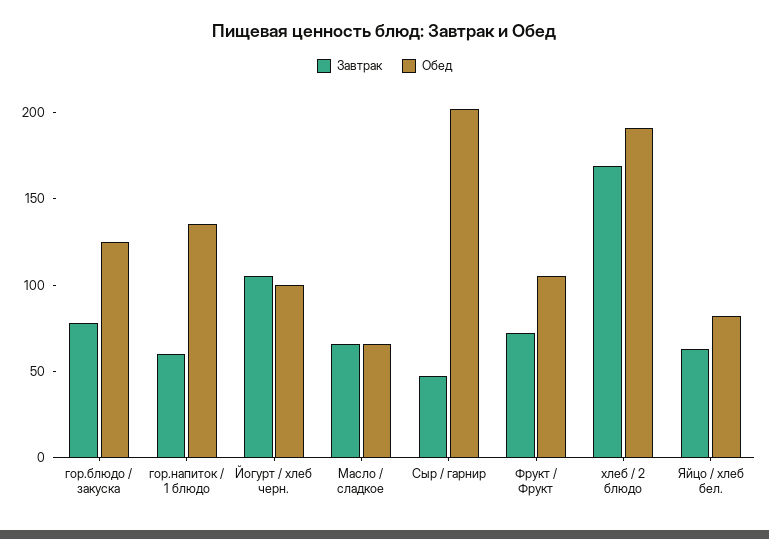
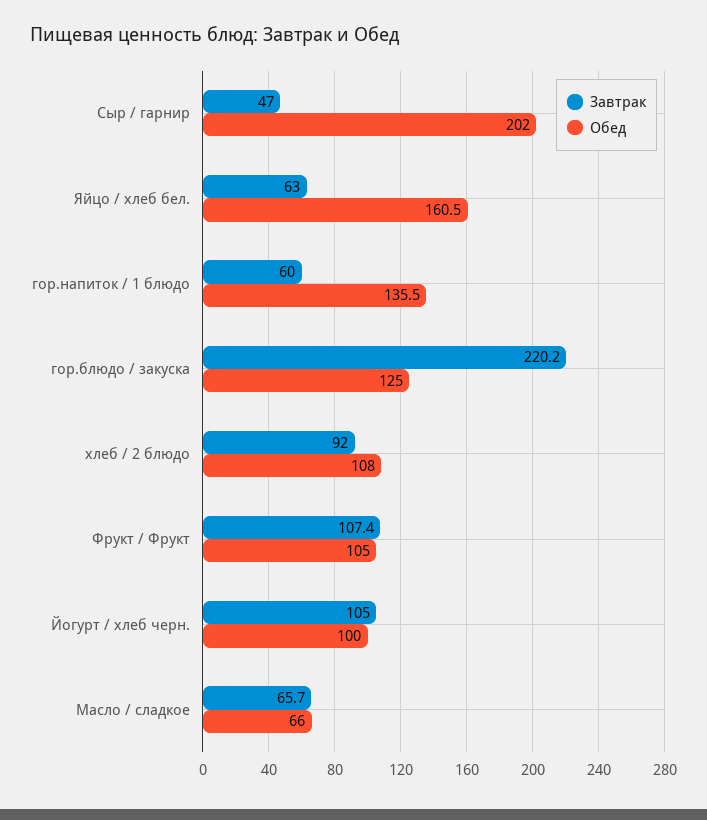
Завтрак, гор.блюдо / закуска: 80 -> 220.2
Завтрак, Фрукт / Фрукт: 70 -> 107.4
Завтрак, хлеб / 2 блюдо: 170 -> 92
Обед, хлеб / 2 блюдо: 190 -> 108
Обед, Яйцо / хлеб бел.: 80 -> 160.5

